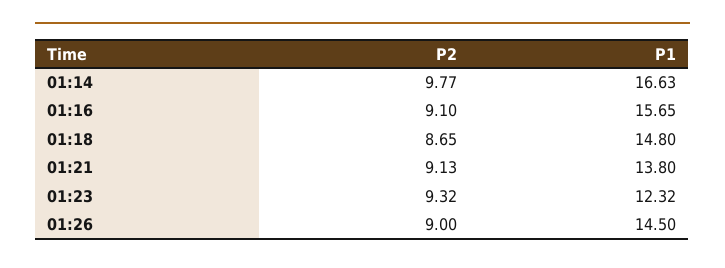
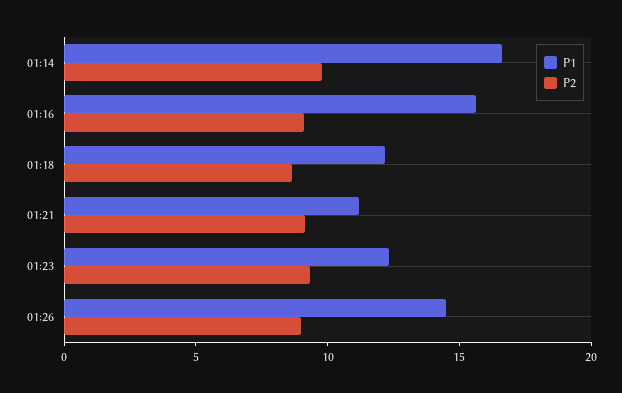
P1, 01:18: 14.8 -> 12
P1, 01:21: 13.8 -> 11

